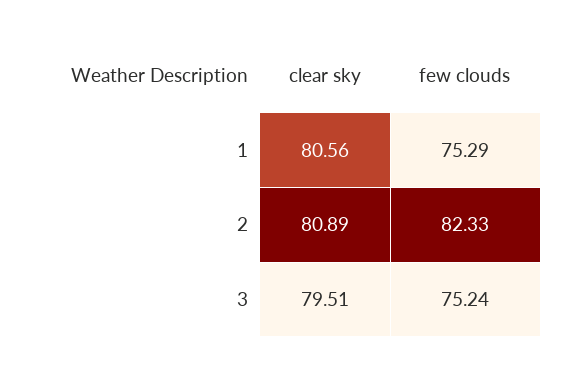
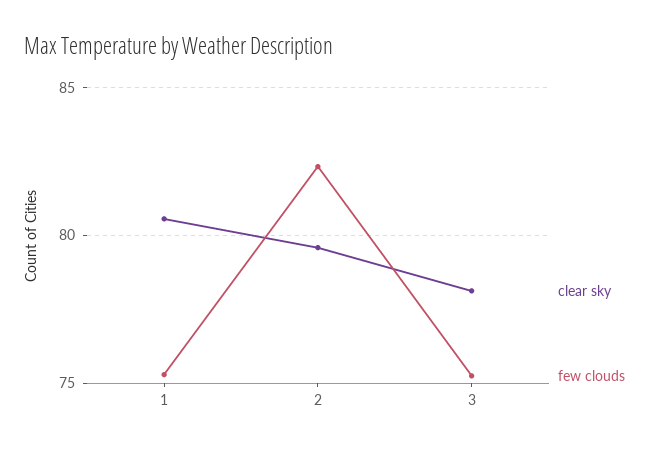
clear sky, 2: 80.89 -> 79.5
clear sky, 3: 79.51 -> 78

